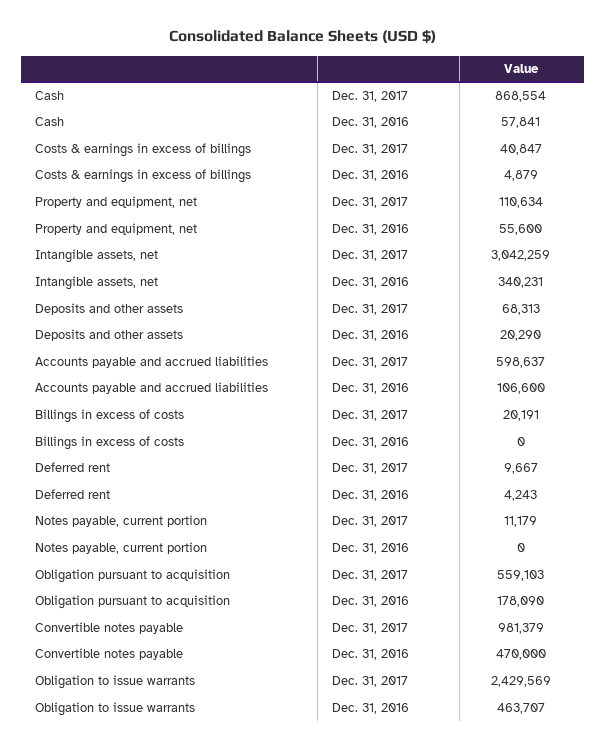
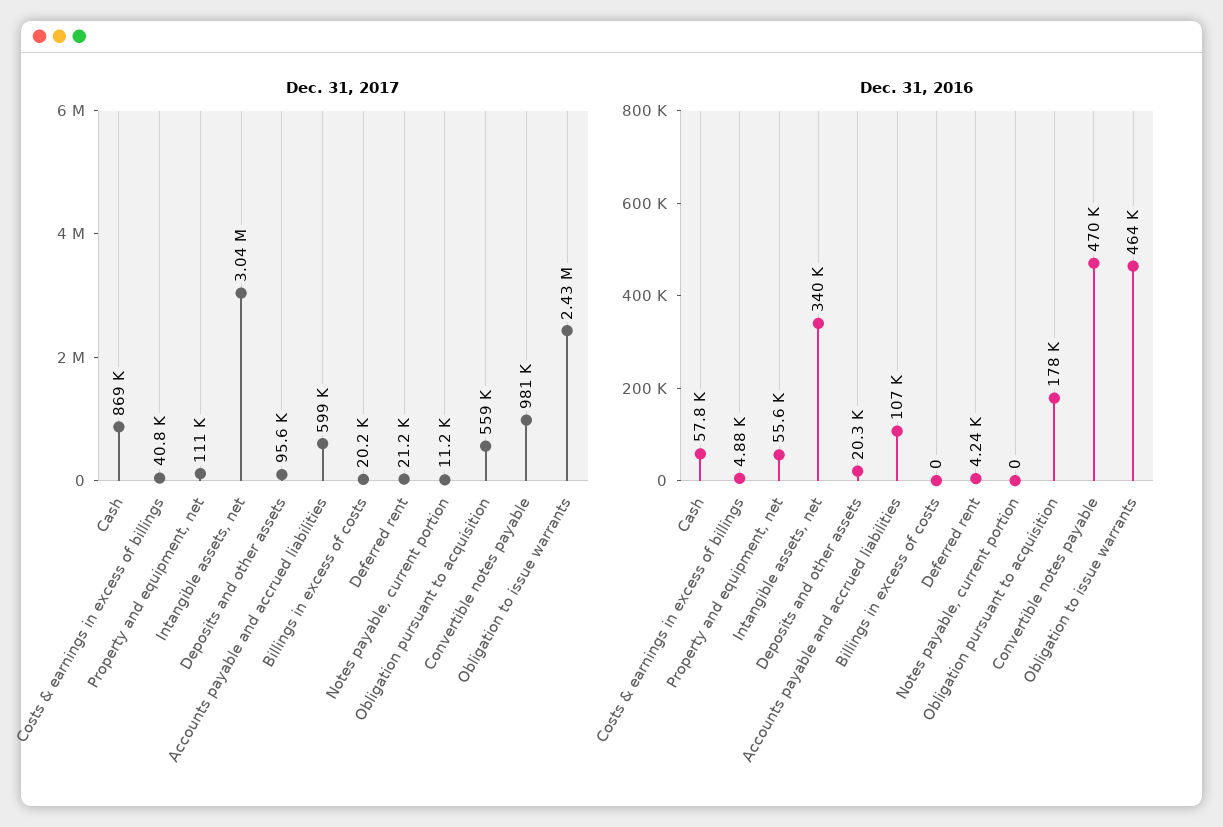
Dec. 31, 2017, Deposits and other assets: 68313 -> 95600
Dec. 31, 2017, Deferred rent: 9667 -> 21200

